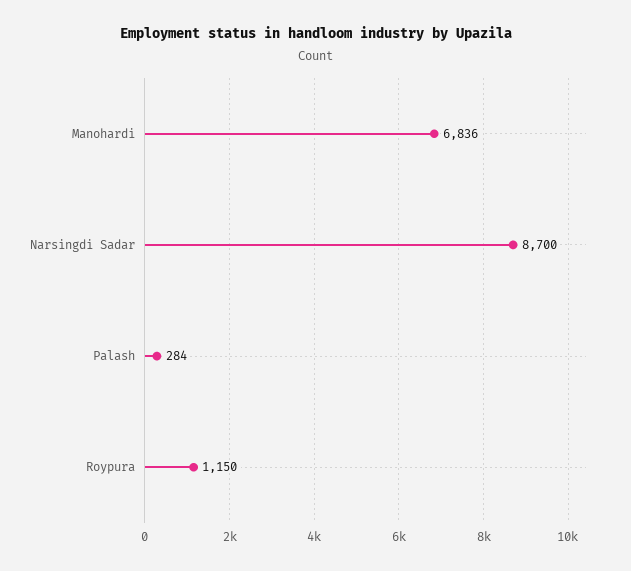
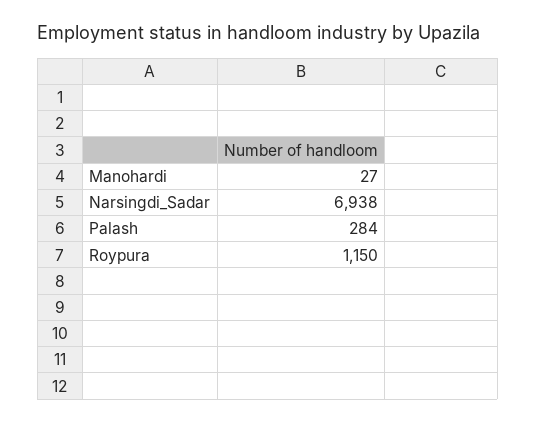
Manohardi: 6836 -> 27
Narsingdi Sadar: 8700 -> 6938

